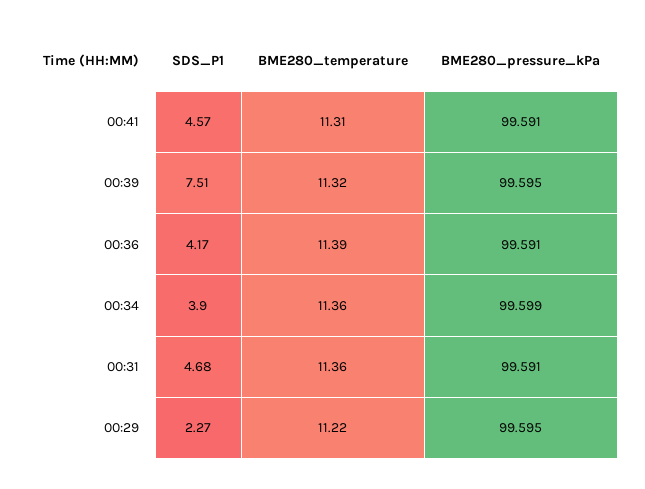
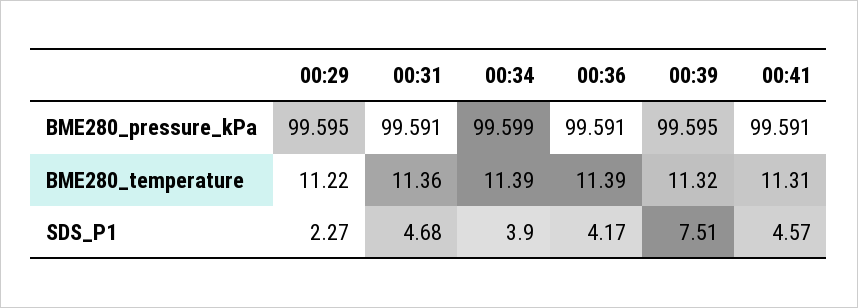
BME280_temperature, 00:34: 11.36 -> 11.39

